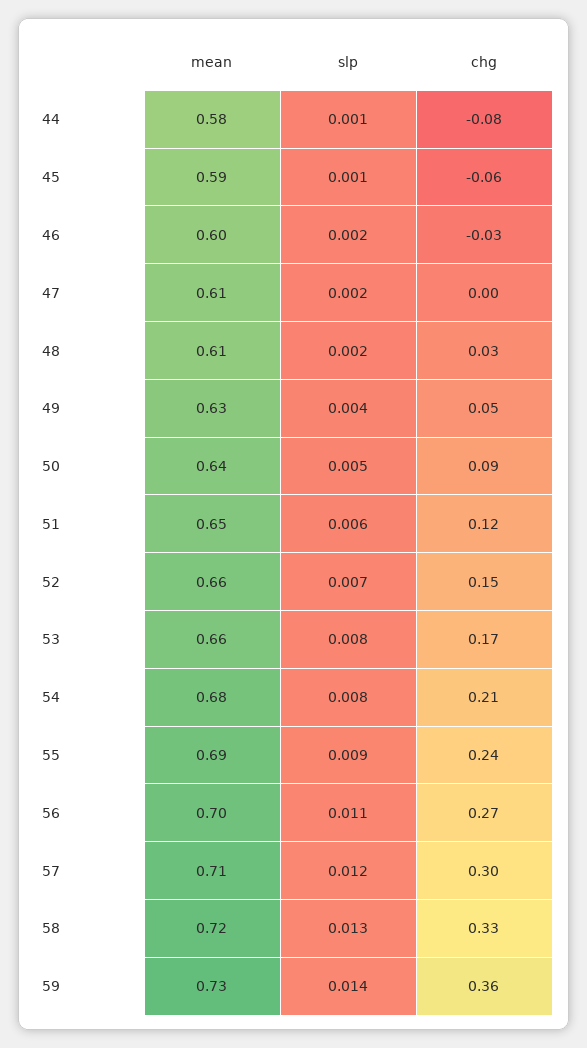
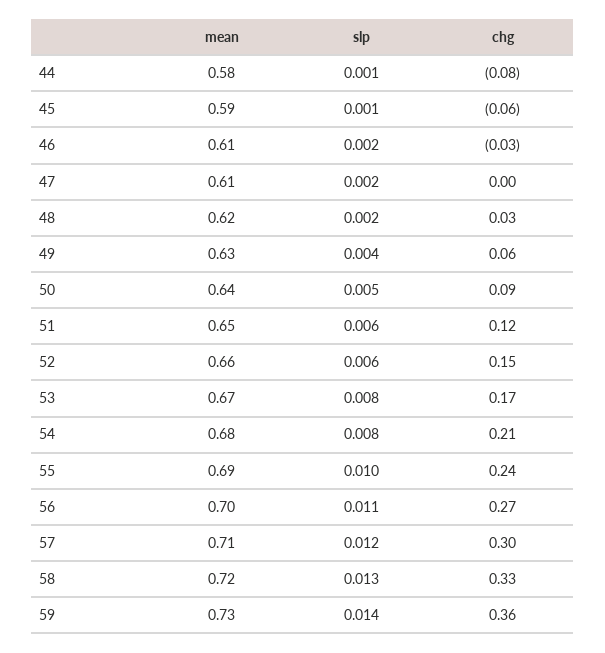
mean, 46: 0.6 -> 0.61
mean, 48: 0.61 -> 0.62
chg, 49: 0.05 -> 0.06
slp, 52: 0.007 -> 0.006
mean, 53: 0.66 -> 0.67
slp, 55: 0.009 -> 0.01

